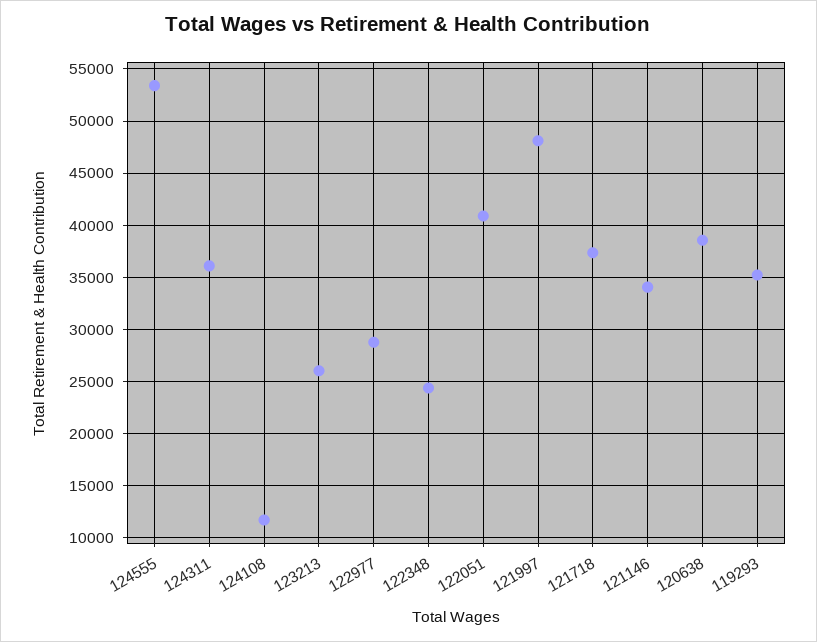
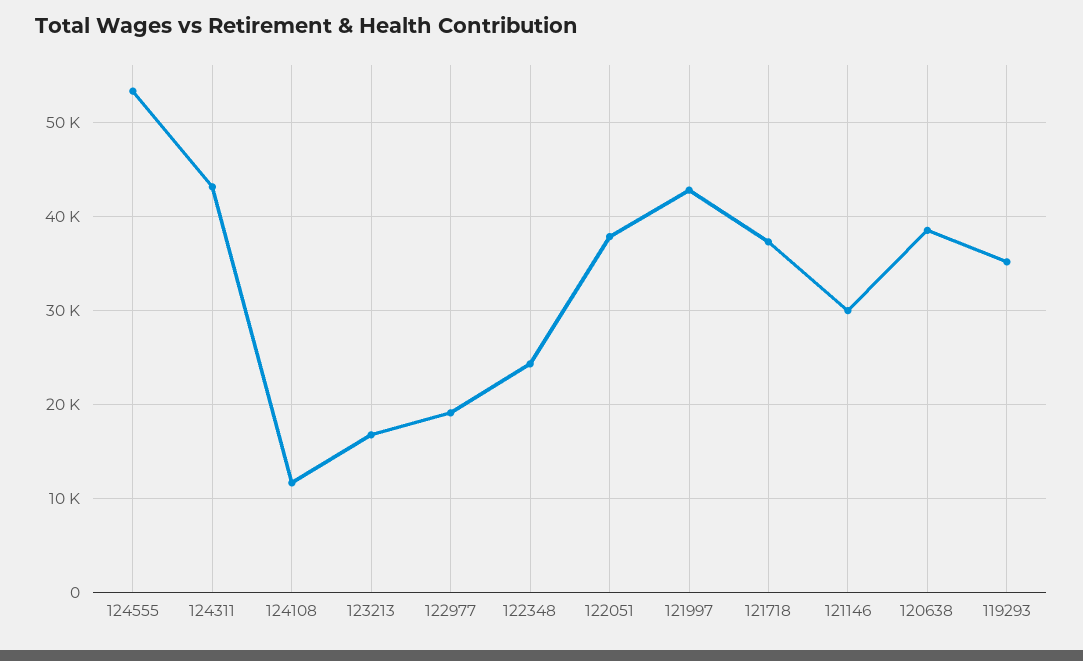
124311: 36000 -> 43000
123213: 26000 -> 17000
122977: 29000 -> 19000
122051: 41000 -> 38000
121997: 48000 -> 43000
121146: 34000 -> 30000

